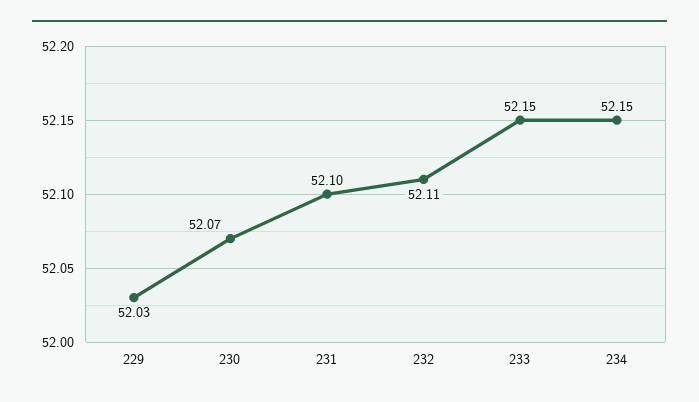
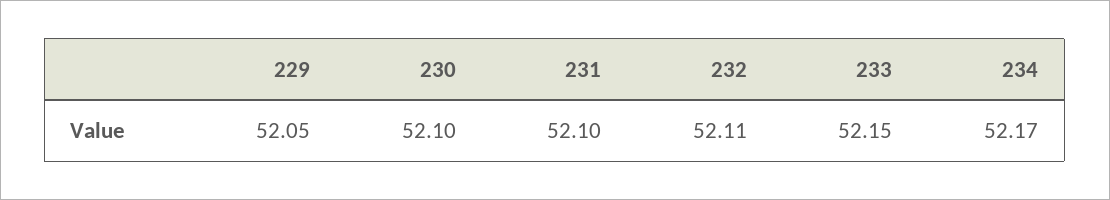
229: 52.03 -> 52.05
230: 52.07 -> 52.1
234: 52.15 -> 52.17

